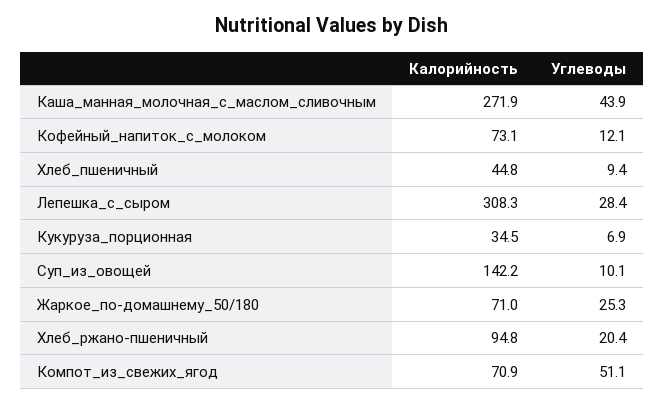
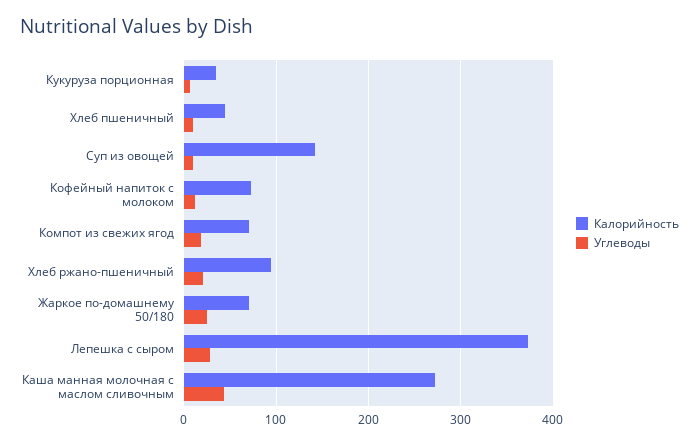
Калорийность, Лепешка_с_сыром: 308.3 -> 370
Углеводы, Компот_из_свежих_ягод: 51.1 -> 20

